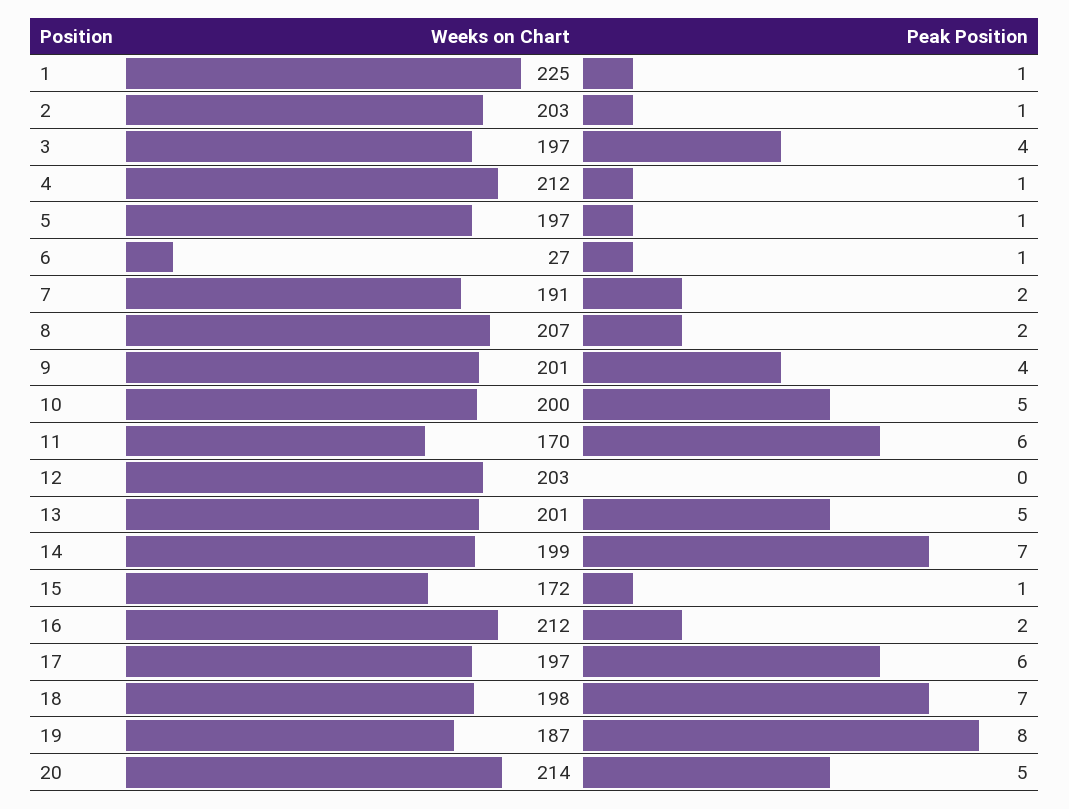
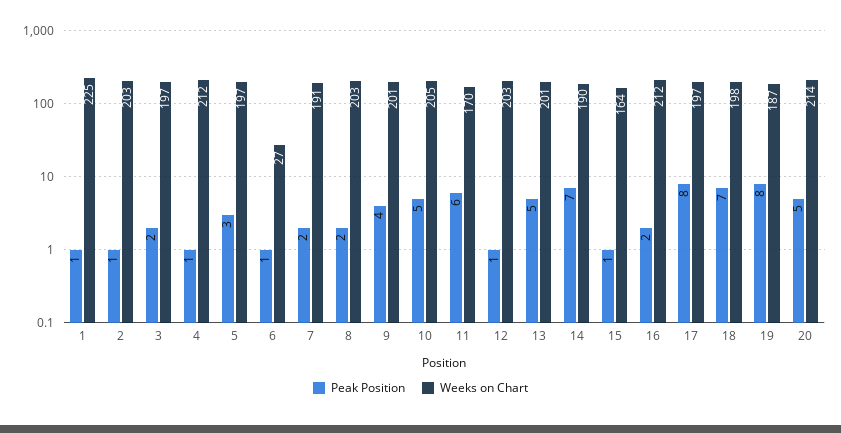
Peak Position, 3: 4 -> 2
Peak Position, 5: 1 -> 3
Weeks on Chart, 8: 207 -> 203
Weeks on Chart, 10: 200 -> 205
Peak Position, 12: 0 -> 1
Weeks on Chart, 14: 199 -> 190
Weeks on Chart, 15: 172 -> 164
Peak Position, 17: 6 -> 8

